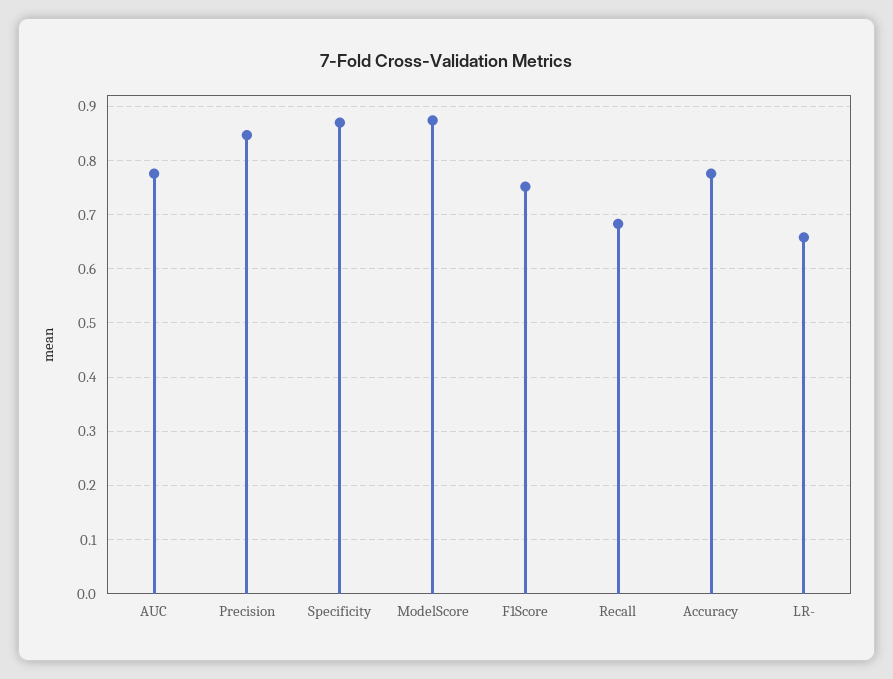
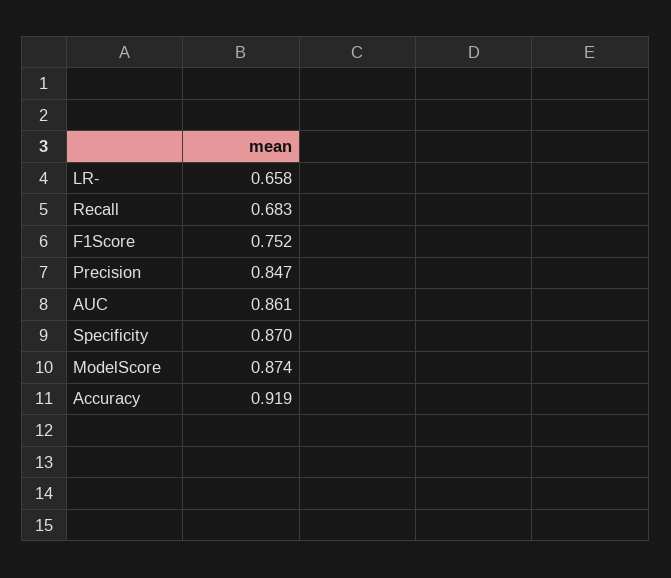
AUC: 0.78 -> 0.861
Accuracy: 0.78 -> 0.919

